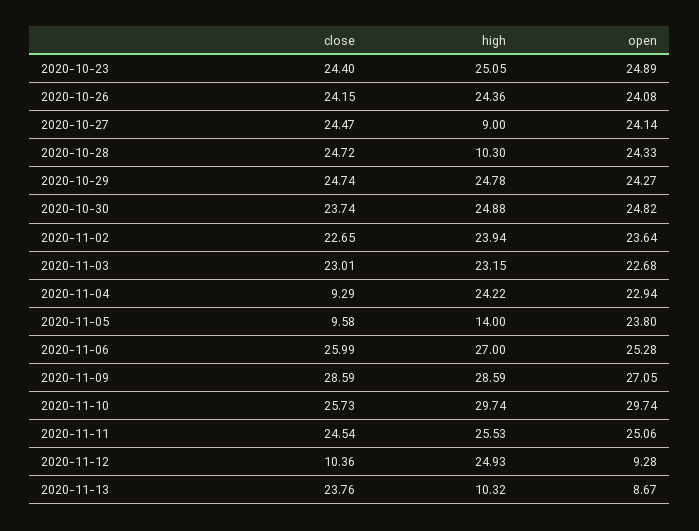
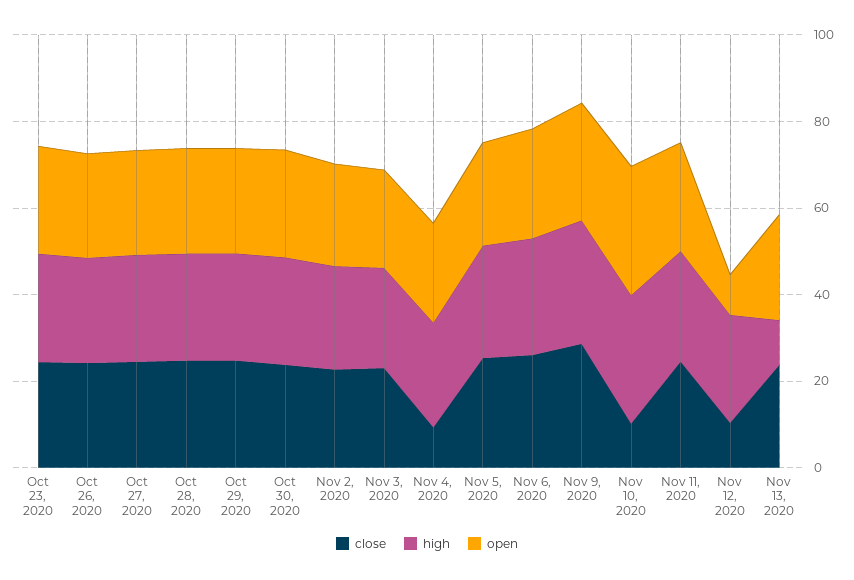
high, 2020-10-27: 9 -> 25
high, 2020-10-28: 10.3 -> 25
close, 2020-11-05: 9.58 -> 25
high, 2020-11-05: 14 -> 25
close, 2020-11-10: 25.73 -> 10
open, 2020-11-13: 8.67 -> 25

